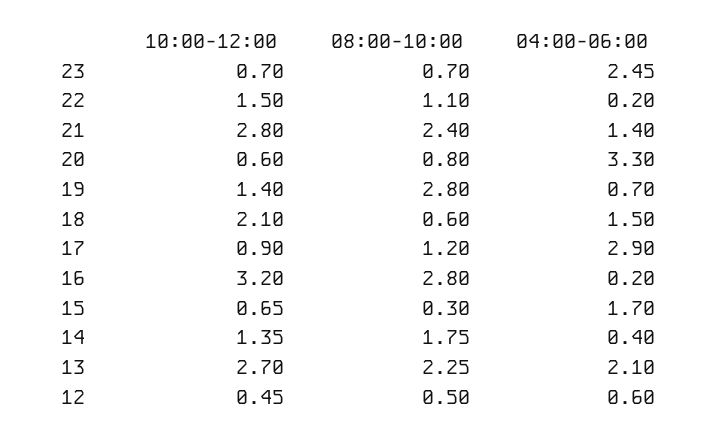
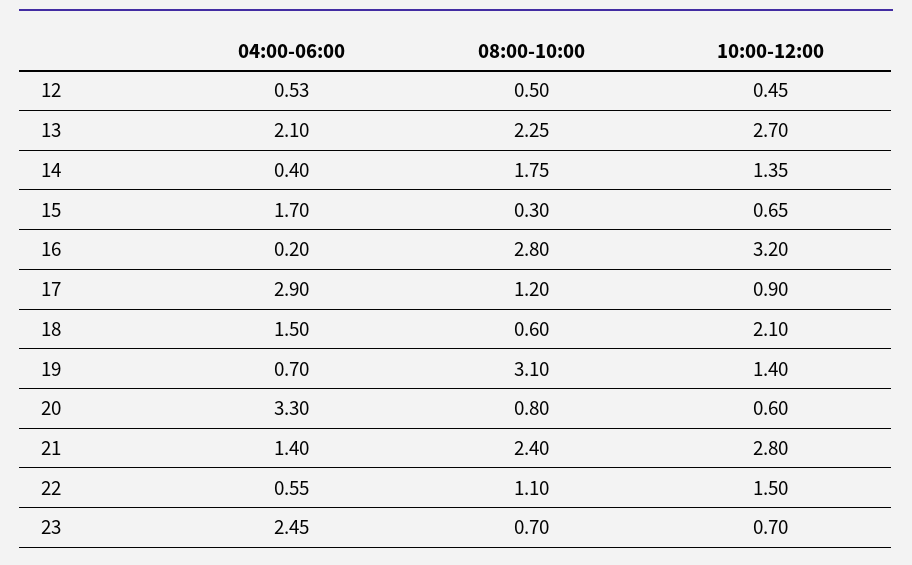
04:00-06:00, 22: 0.2 -> 0.55
08:00-10:00, 19: 2.8 -> 3.1
04:00-06:00, 12: 0.6 -> 0.53

